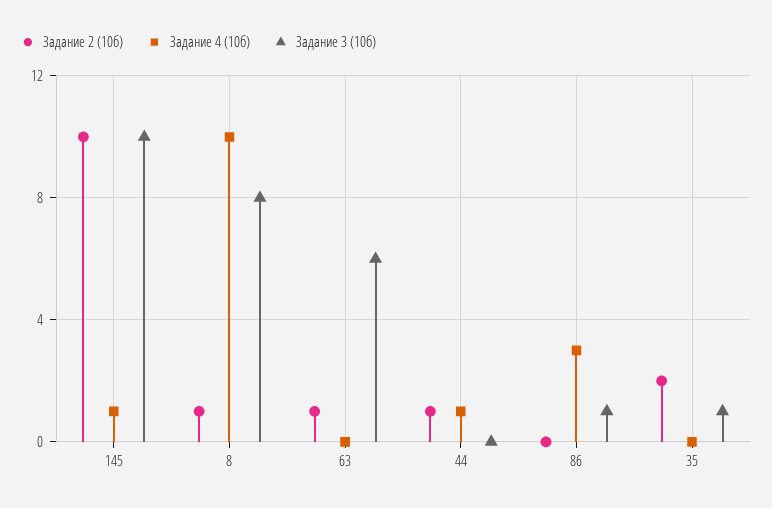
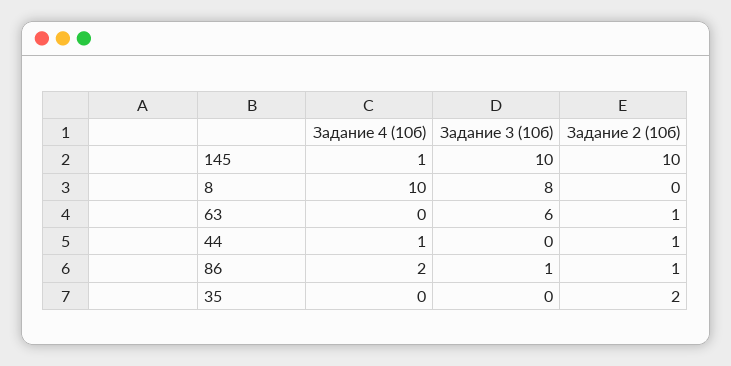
Задание 2 (10б), 8: 1 -> 0
Задание 2 (10б), 86: 0 -> 1
Задание 4 (10б), 86: 3 -> 2
Задание 3 (10б), 35: 1 -> 0

